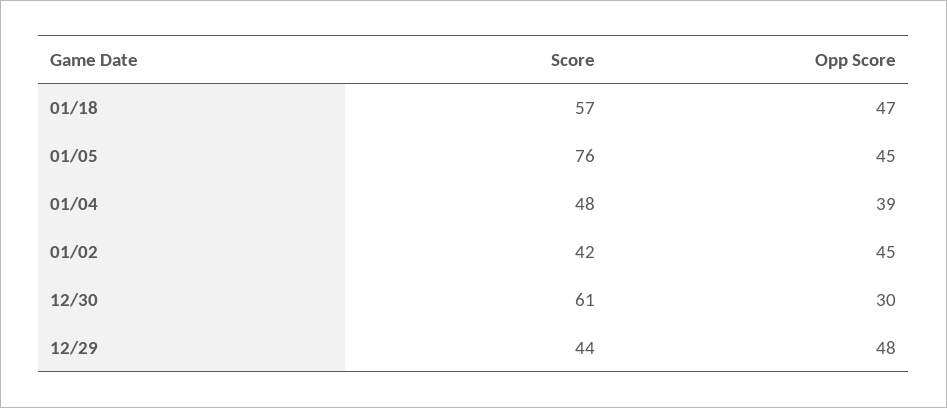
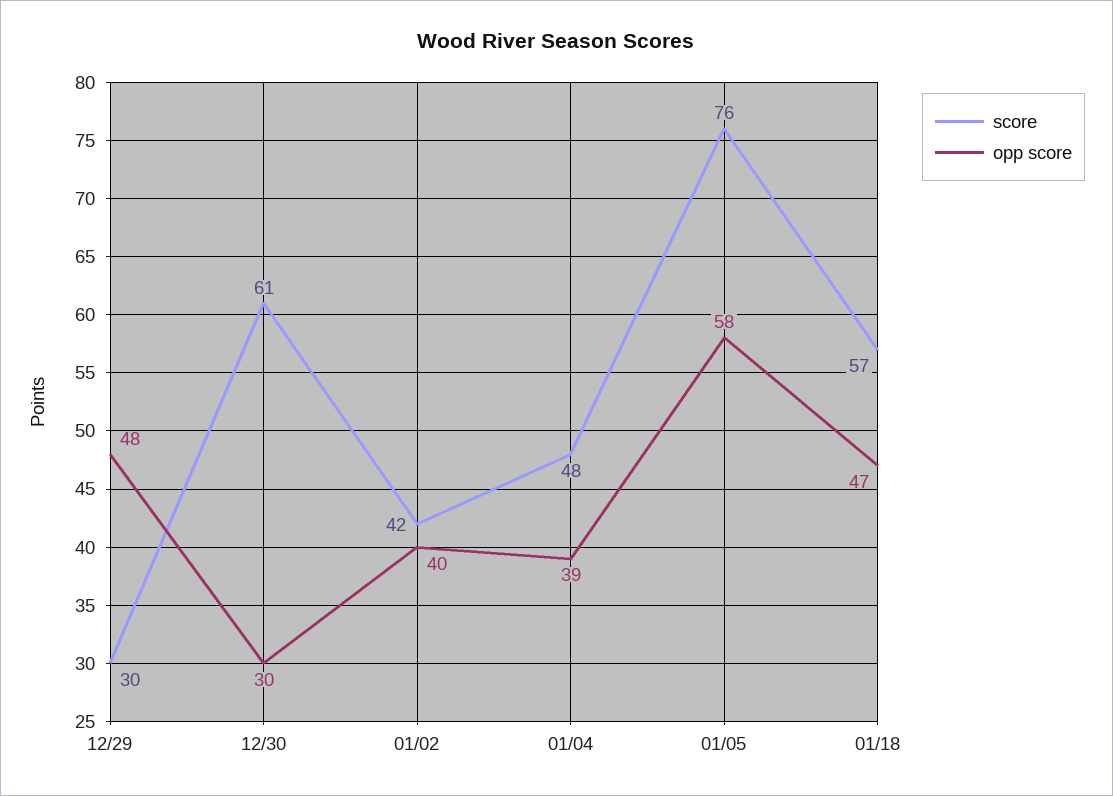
Opp Score, 01/05: 45 -> 58
Opp Score, 01/02: 45 -> 40
Score, 12/29: 44 -> 30

